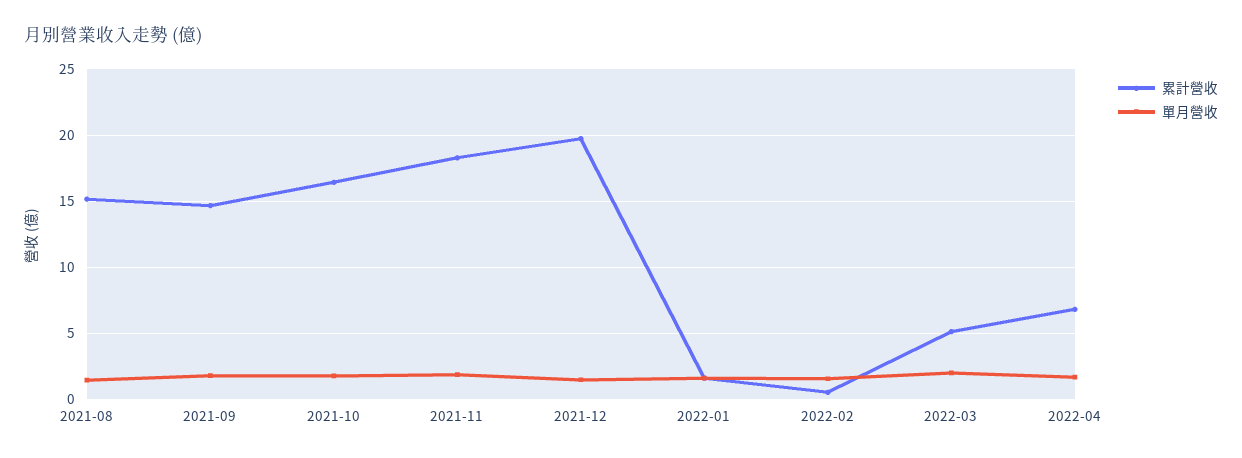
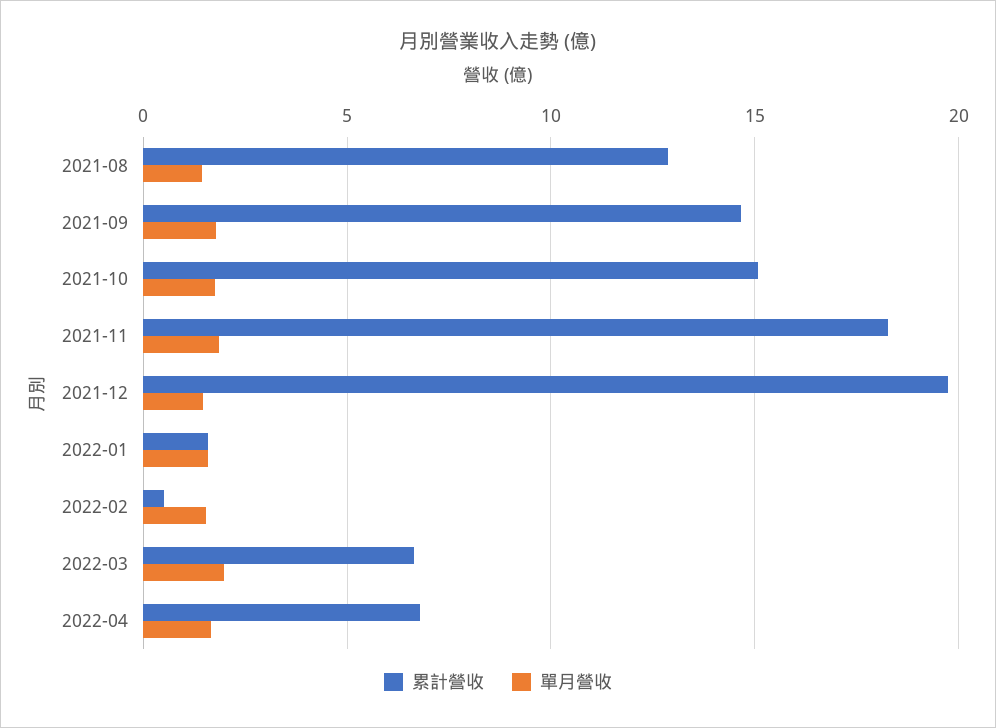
累計營收, 2021-08: 15 -> 13
累計營收, 2021-10: 16.5 -> 15
累計營收, 2022-03: 5 -> 6.5

